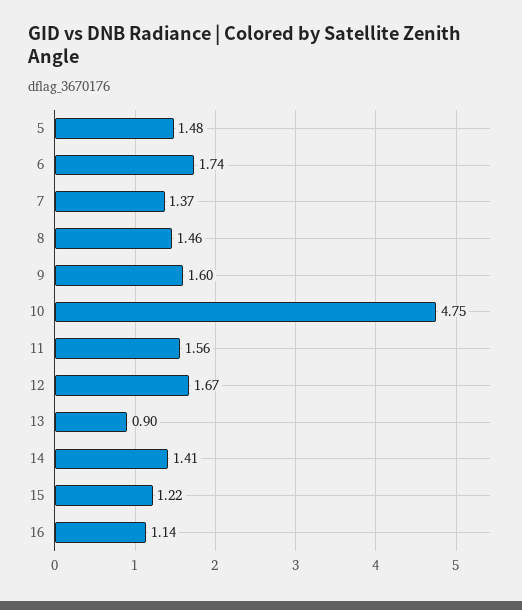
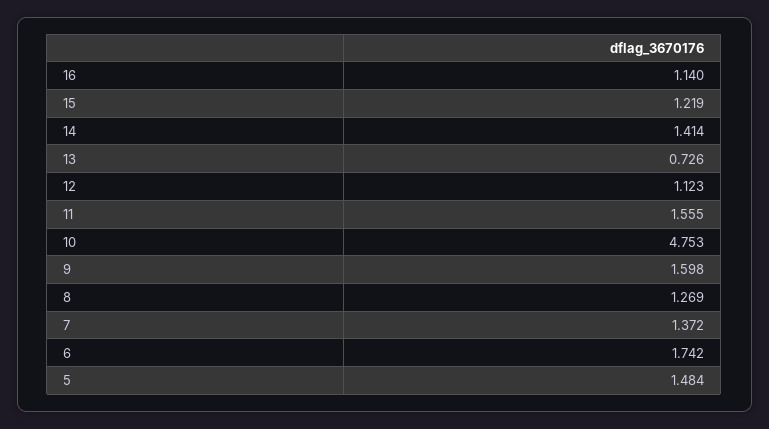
8: 1.46 -> 1.269
12: 1.67 -> 1.123
13: 0.9 -> 0.726

